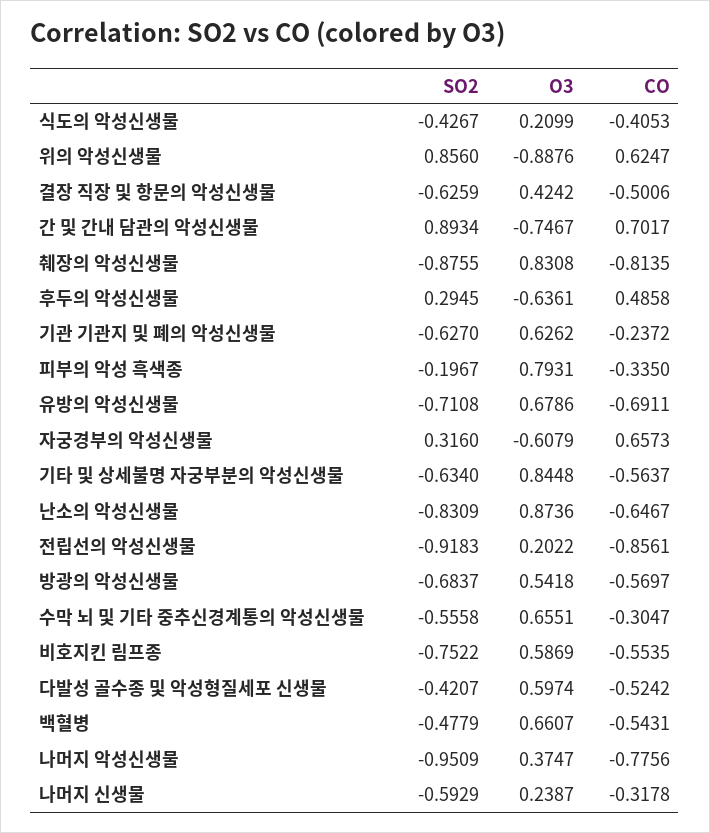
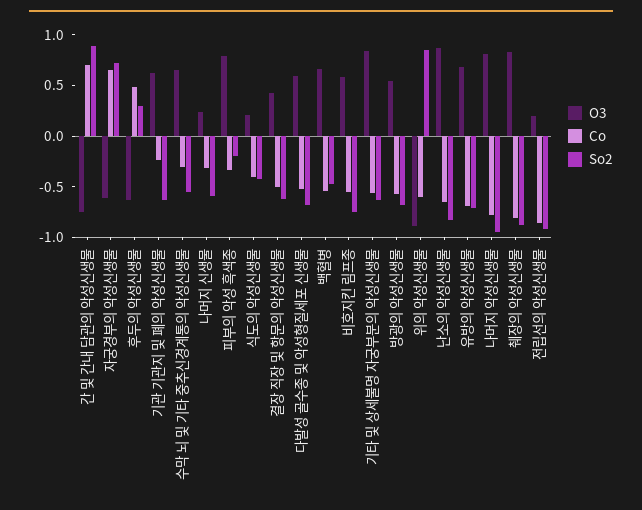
CO, 위의 악성신생물: 0.6247 -> -0.6
SO2, 자궁경부의 악성신생물: 0.316 -> 0.7
SO2, 다발성 골수종 및 악성형질세포 신생물: -0.4207 -> -0.7
O3, 나머지 악성신생물: 0.3747 -> 0.8

